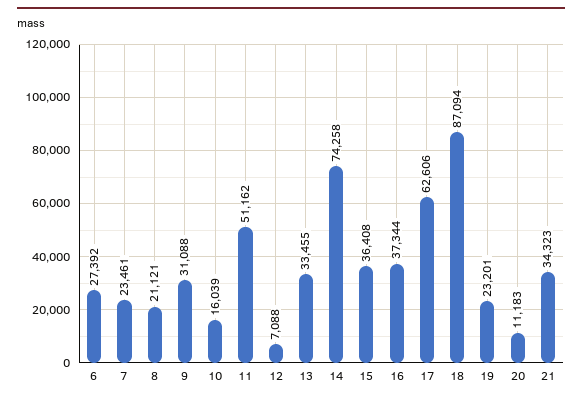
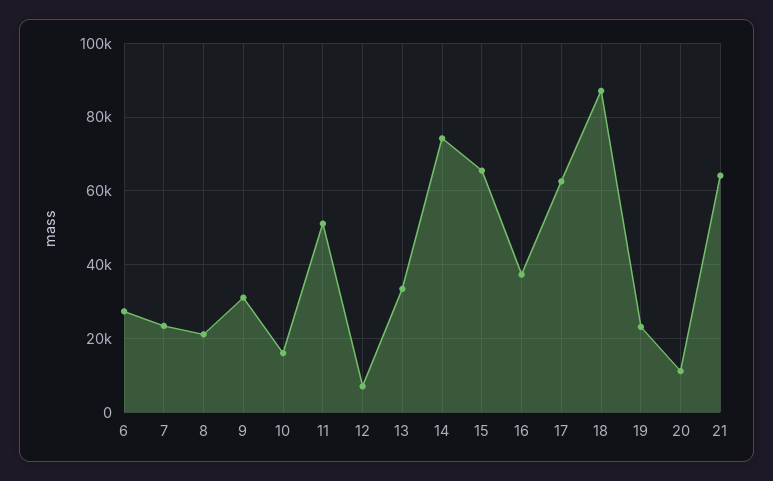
15: 36408 -> 66000
21: 34323 -> 64000

